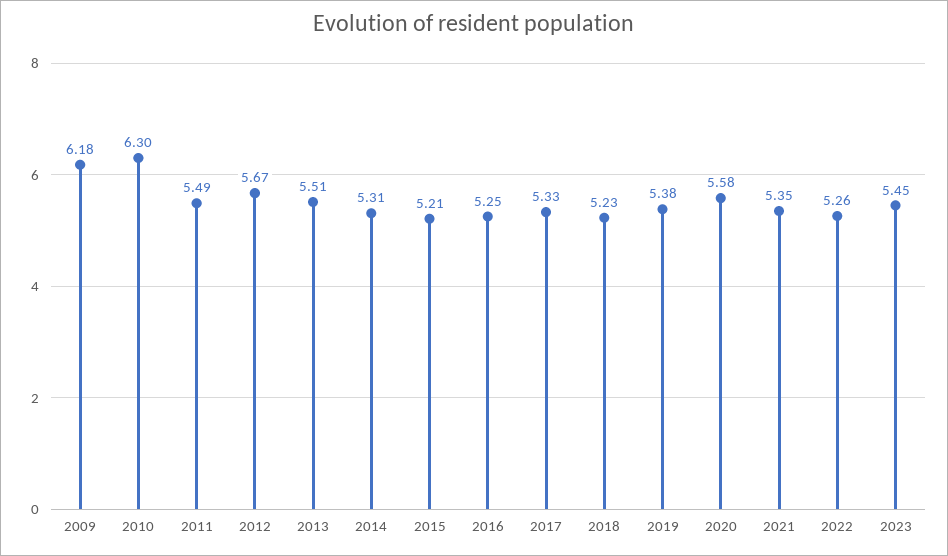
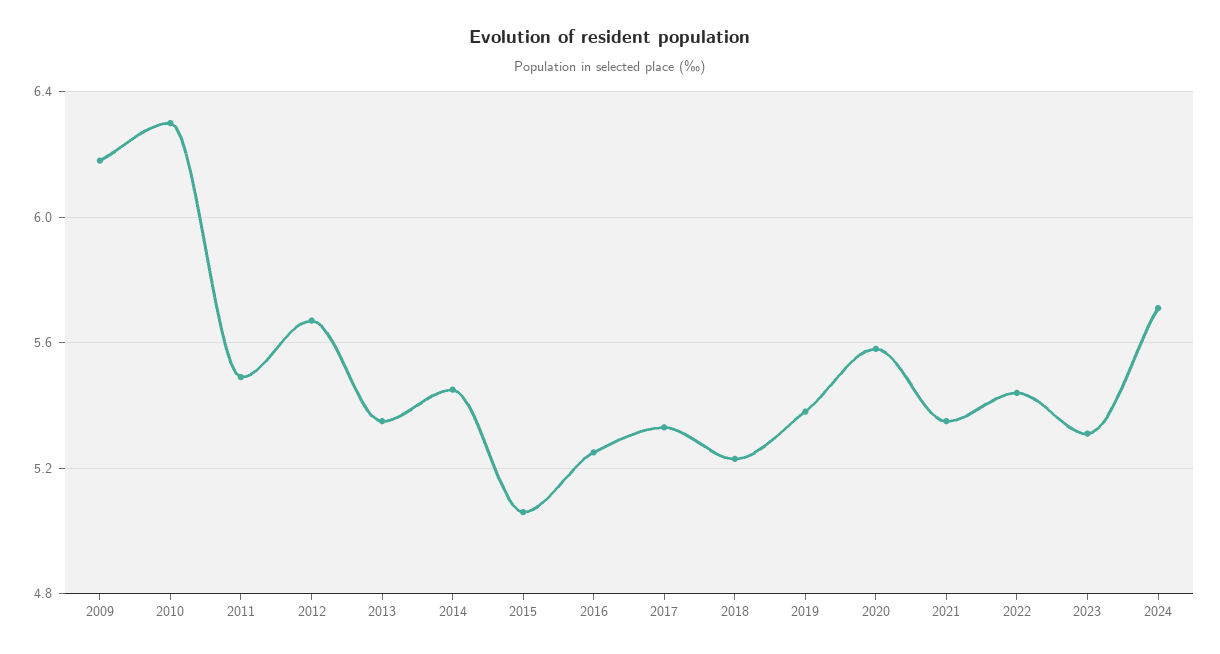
2013: 5.51 -> 5.35
2014: 5.31 -> 5.45
2015: 5.21 -> 5.05
2022: 5.26 -> 5.45
2023: 5.45 -> 5.3
2024: none -> 5.7

